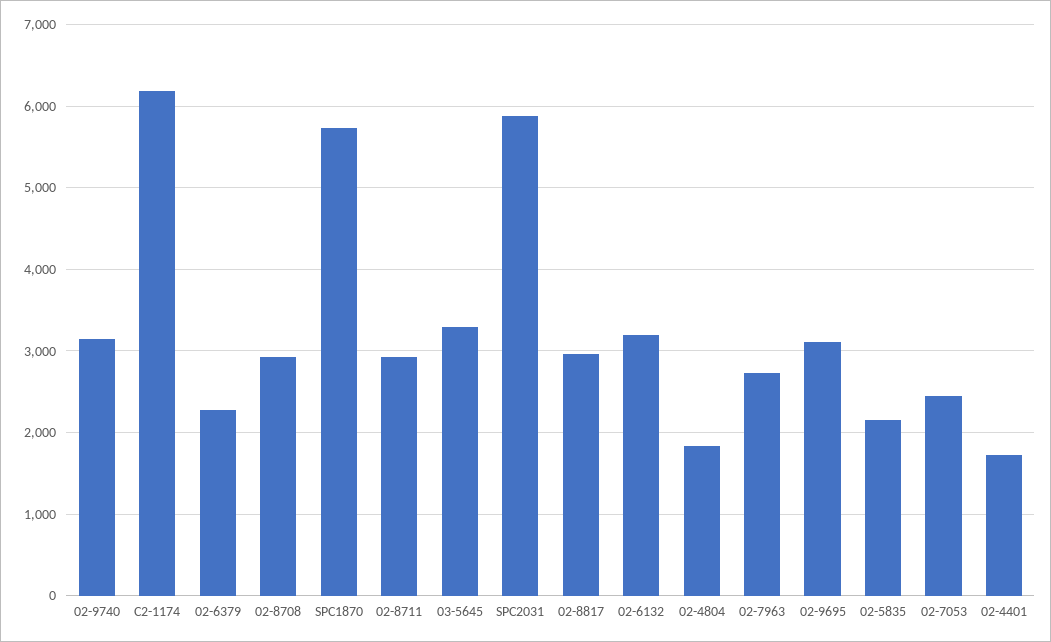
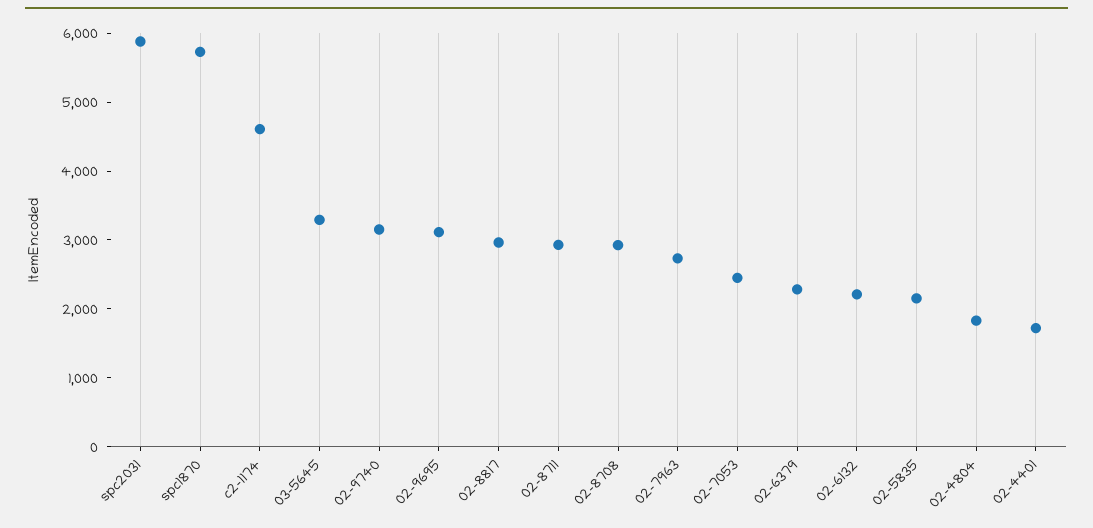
C2-1174: 6200 -> 4600
02-6132: 3200 -> 2200

